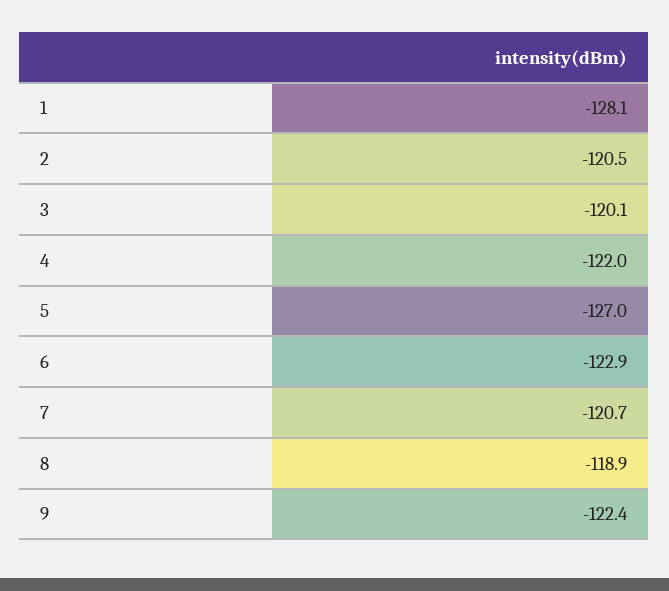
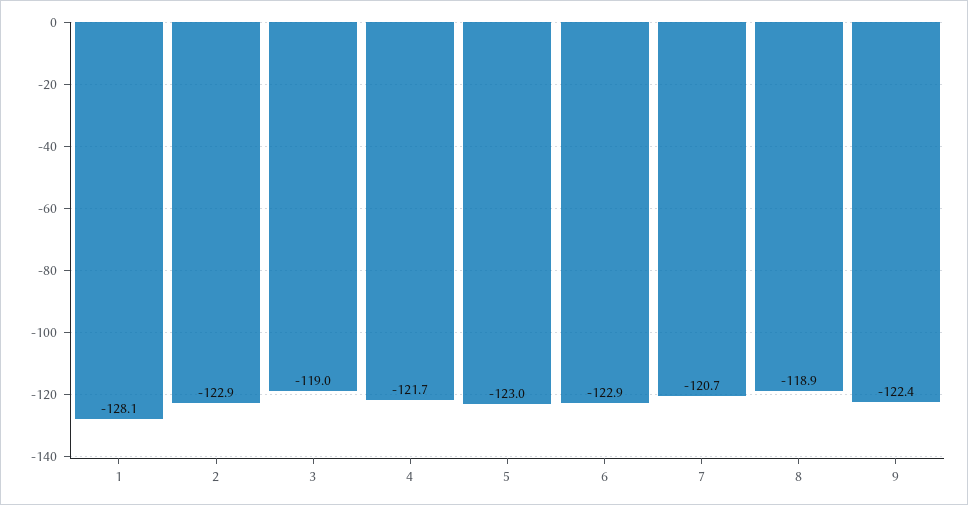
2: -120.5 -> -122.9
3: -120.1 -> -119
4: -122 -> -121.7
5: -127 -> -123

